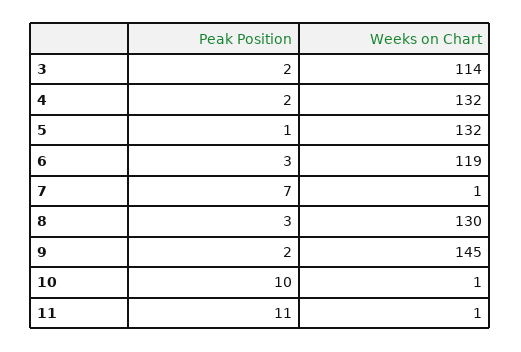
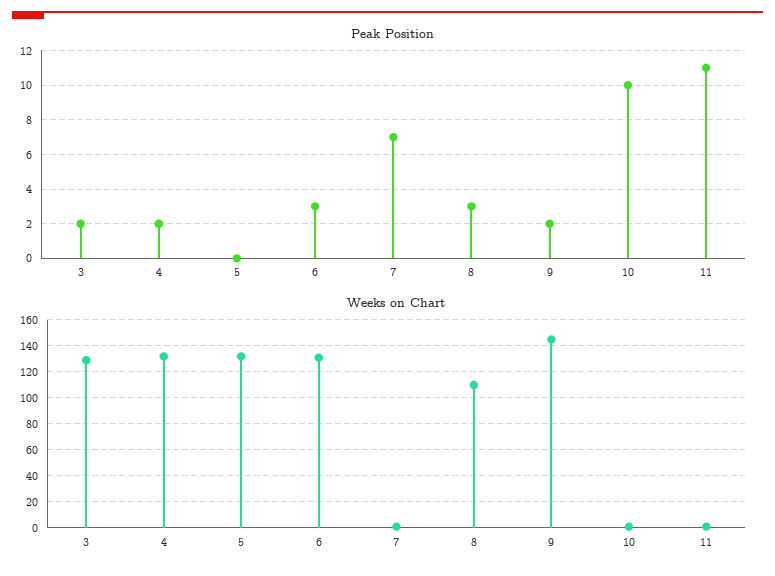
Weeks on Chart, 3: 114 -> 130
Peak Position, 5: 1 -> 0
Weeks on Chart, 6: 119 -> 130
Weeks on Chart, 8: 130 -> 110

